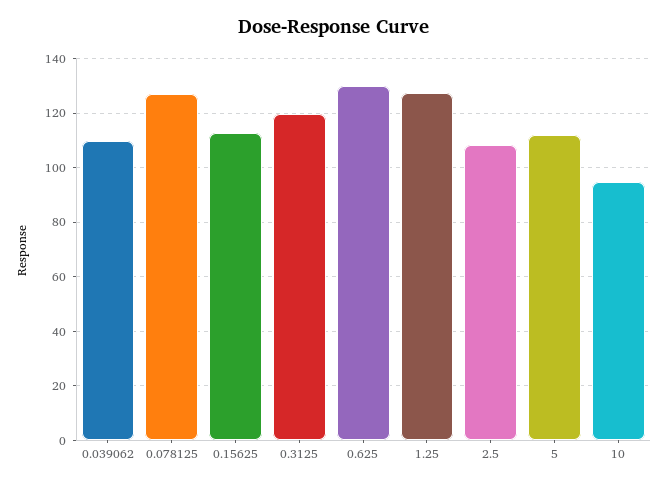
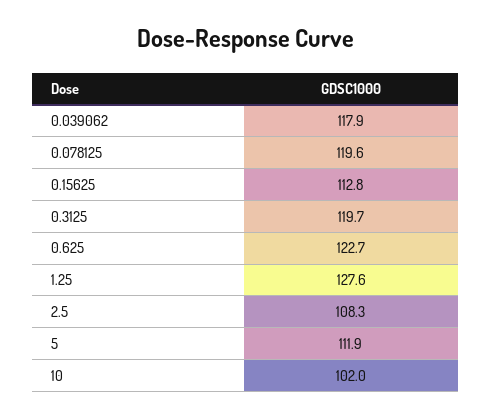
0.039062: 110 -> 117.9
0.078125: 127.5 -> 119.6
0.625: 130 -> 122.7
10: 95 -> 102

